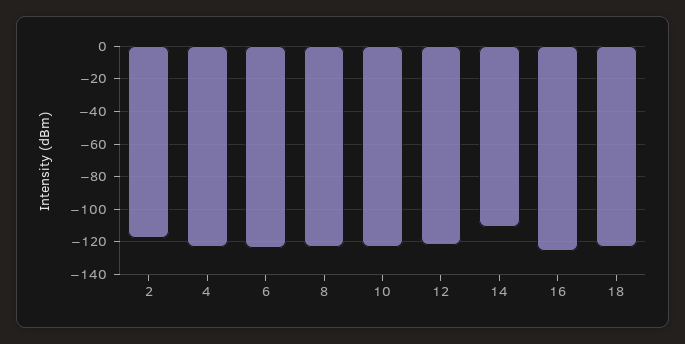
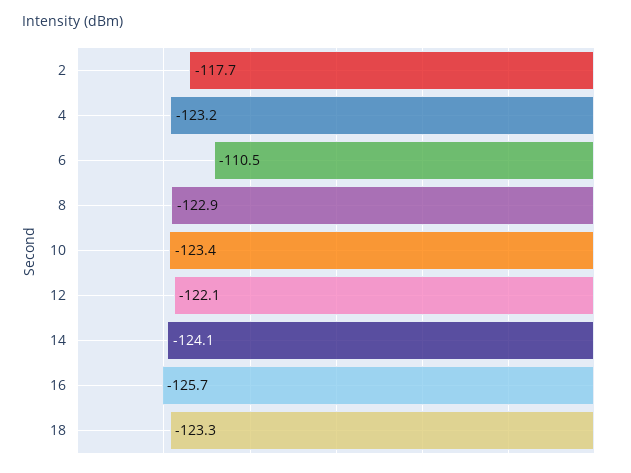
6: -125 -> -110.5
14: -110 -> -124.1

